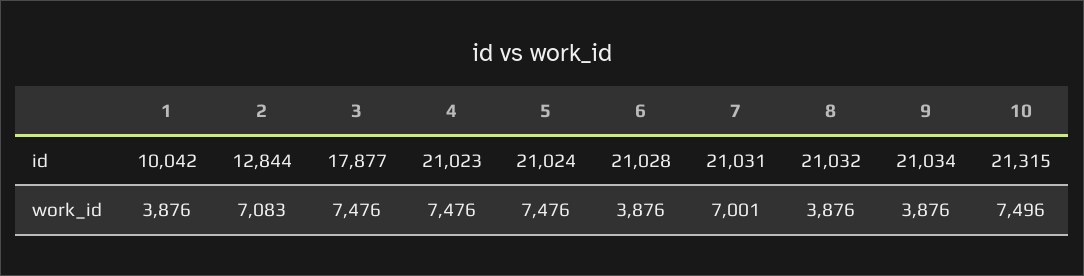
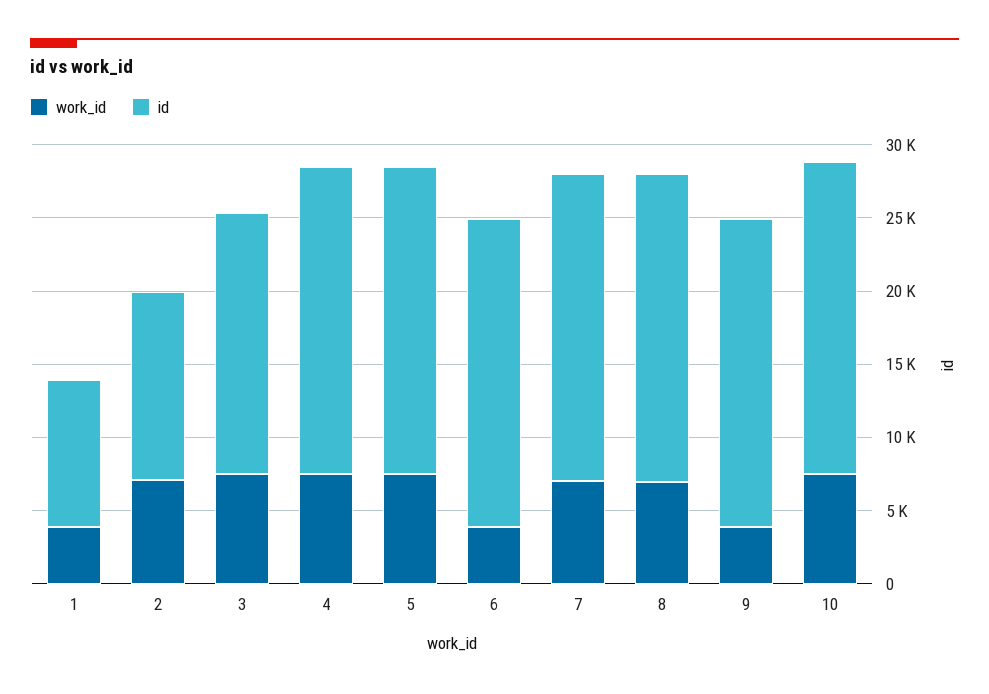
work_id, 8: 3876 -> 7000

